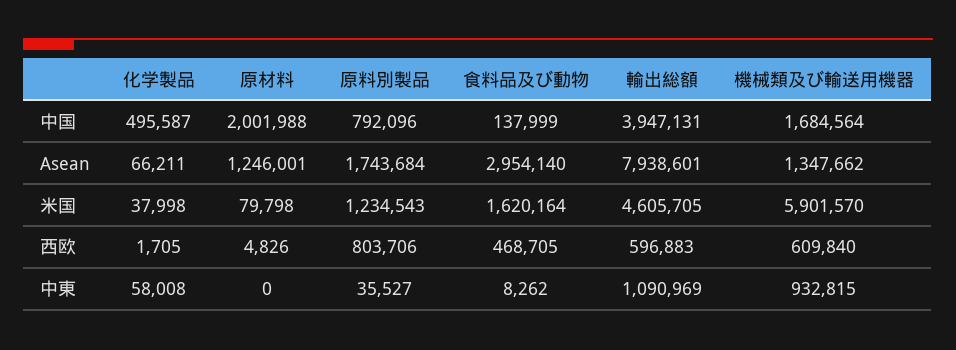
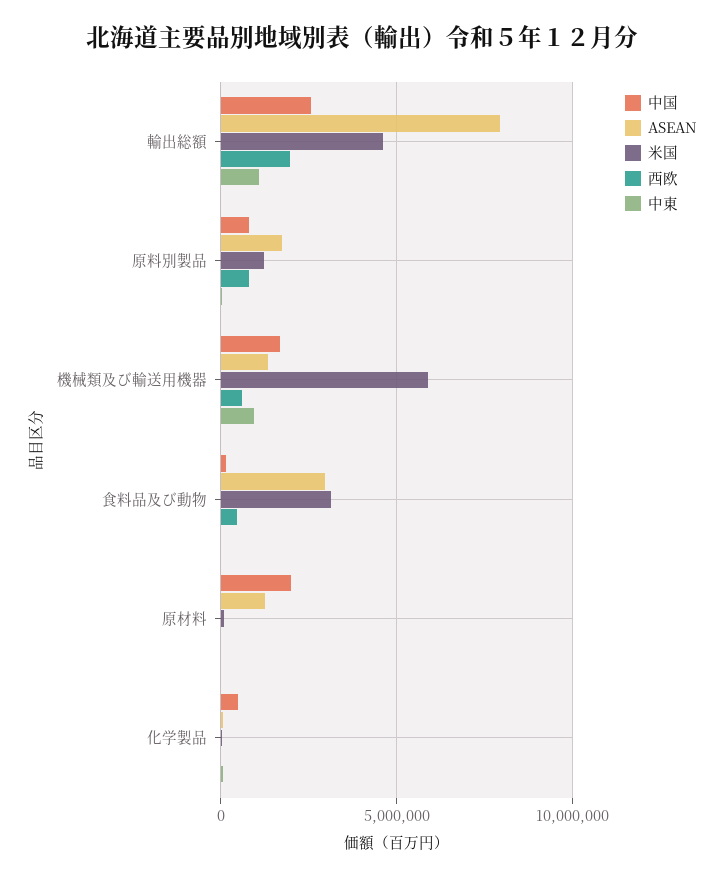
中国, 輸出総額: 3947131 -> 2500000
米国, 食料品及び動物: 1620164 -> 3000000
西欧, 輸出総額: 596883 -> 2000000

